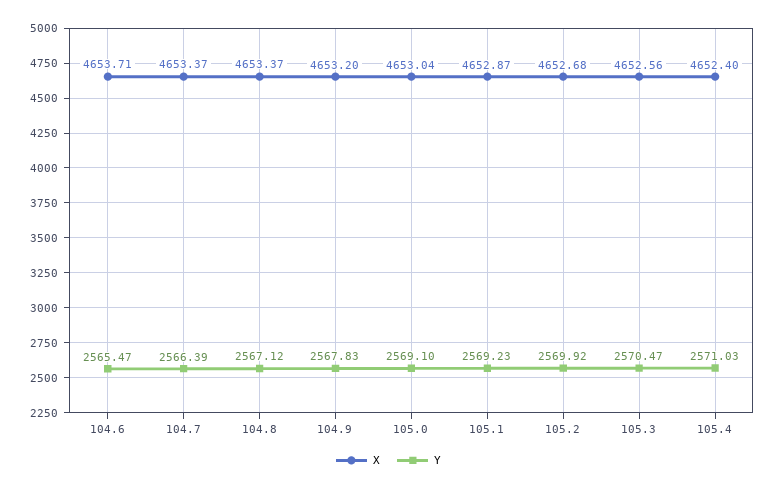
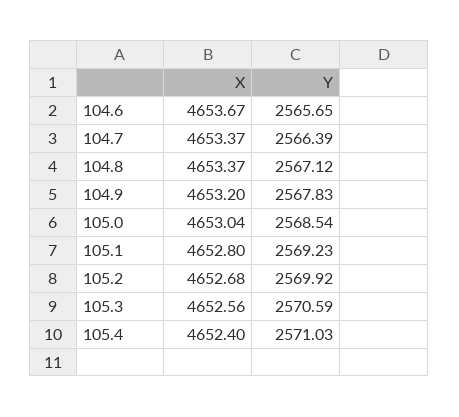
X, 104.6: 4653.71 -> 4653.67
Y, 104.6: 2565.47 -> 2565.65
Y, 105.0: 2569.1 -> 2568.54
X, 105.1: 4652.87 -> 4652.8
Y, 105.3: 2570.47 -> 2570.59

